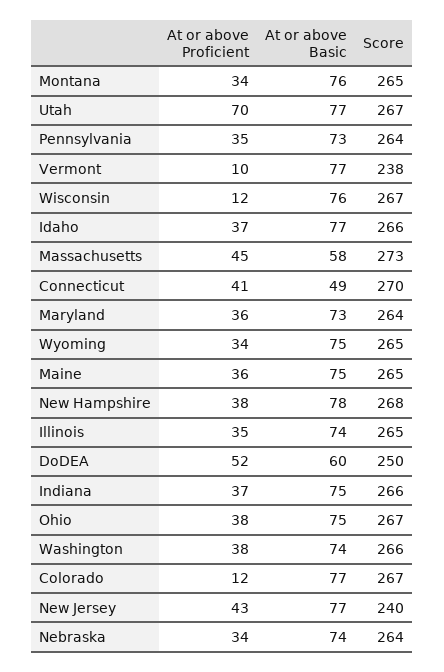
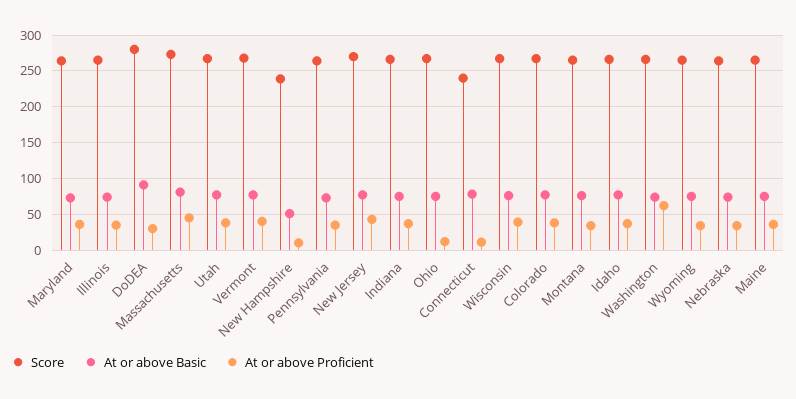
At or above Proficient, Utah: 70 -> 40
At or above Proficient, Vermont: 10 -> 40
Score, Vermont: 238 -> 270
At or above Proficient, Wisconsin: 12 -> 40
At or above Basic, Massachusetts: 58 -> 80
At or above Proficient, Connecticut: 41 -> 10
At or above Basic, Connecticut: 49 -> 80
Score, Connecticut: 270 -> 240
At or above Proficient, New Hampshire: 38 -> 10
At or above Basic, New Hampshire: 78 -> 50
Score, New Hampshire: 268 -> 240
At or above Proficient, DoDEA: 52 -> 30
At or above Basic, DoDEA: 60 -> 90
Score, DoDEA: 250 -> 280
At or above Proficient, Ohio: 38 -> 10
At or above Proficient, Washington: 38 -> 60
At or above Proficient, Colorado: 12 -> 40
Score, New Jersey: 240 -> 270

